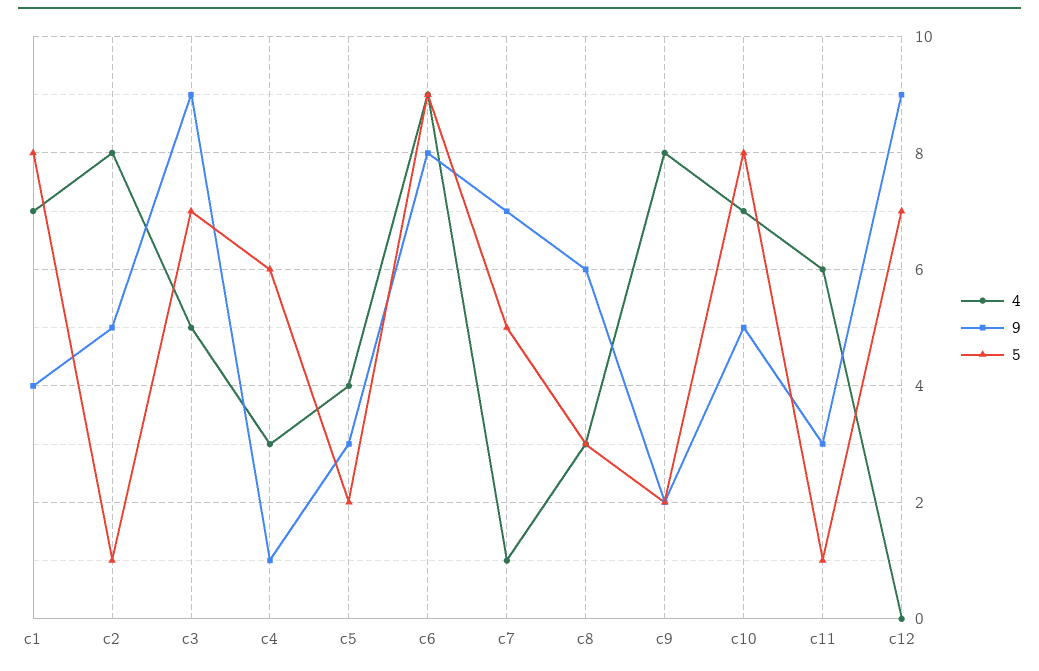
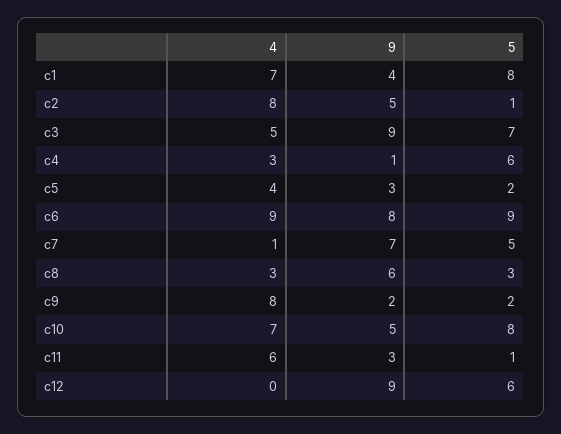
5, c12: 7 -> 6

